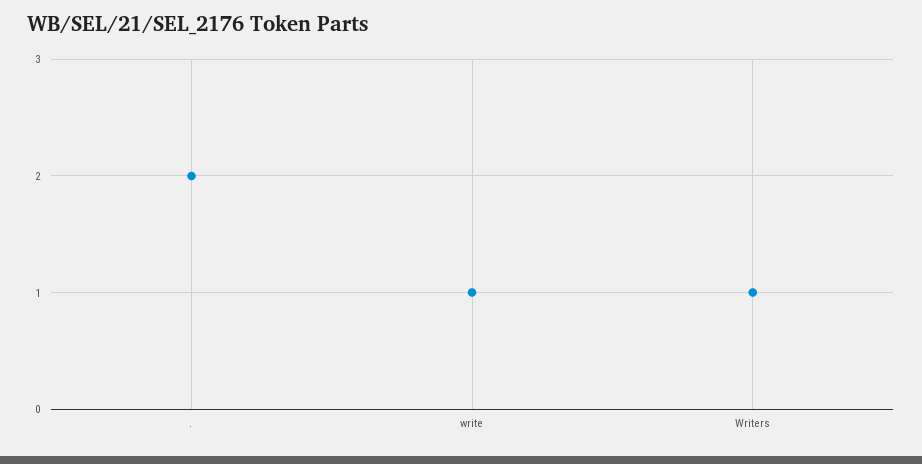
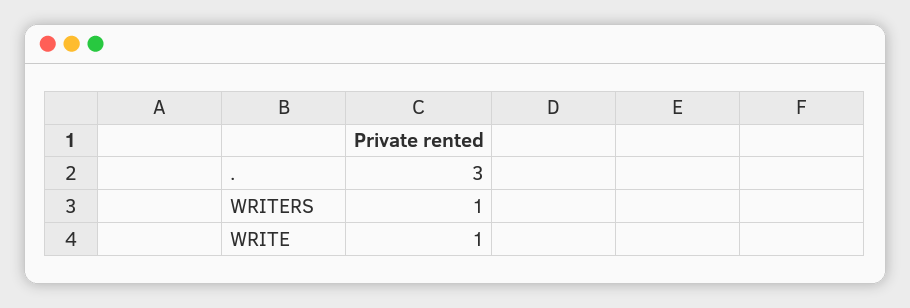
.: 2 -> 3

